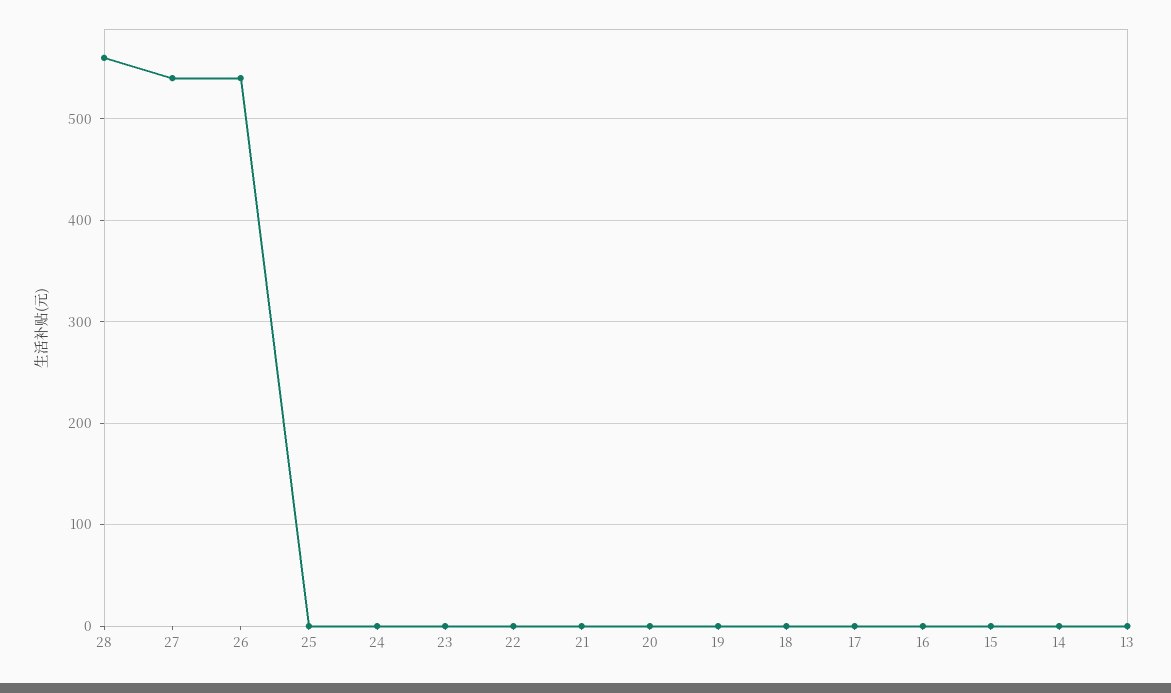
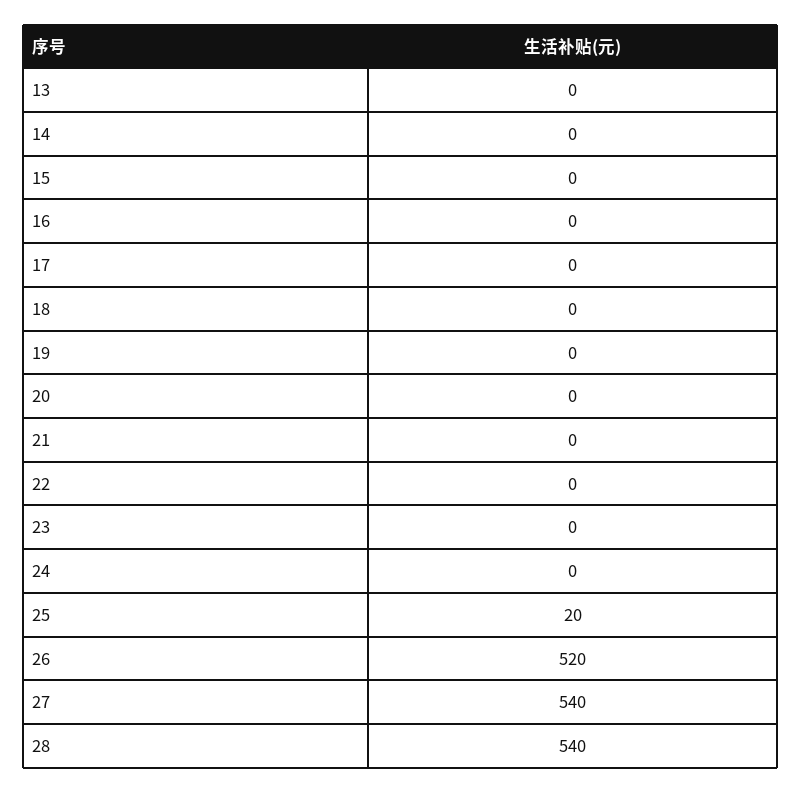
28: 560 -> 540
26: 540 -> 520
25: 0 -> 20

